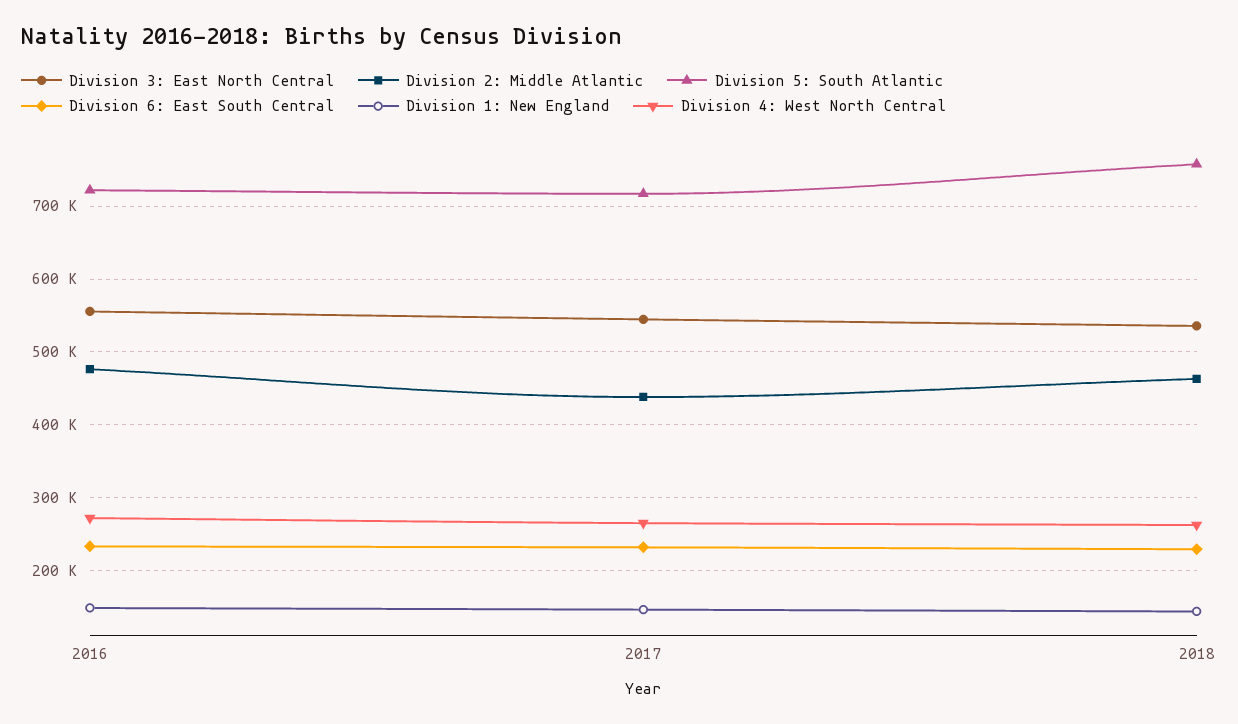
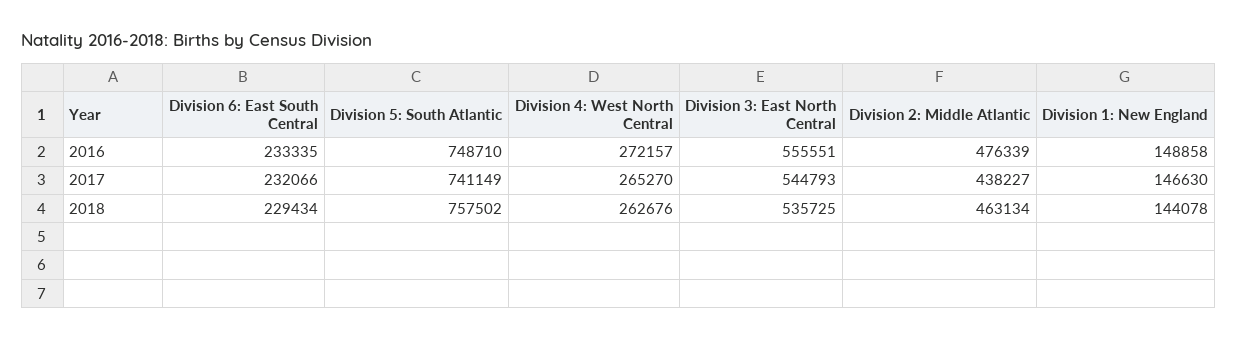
Division 5: South Atlantic, 2016: 720000 -> 748710
Division 5: South Atlantic, 2017: 720000 -> 741149

